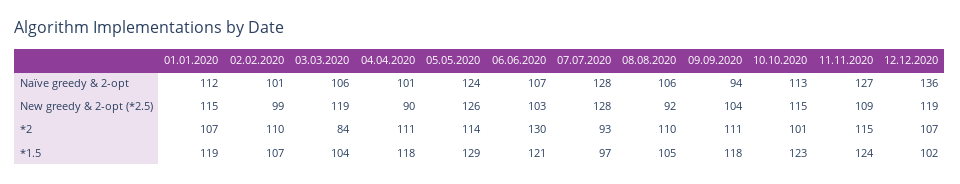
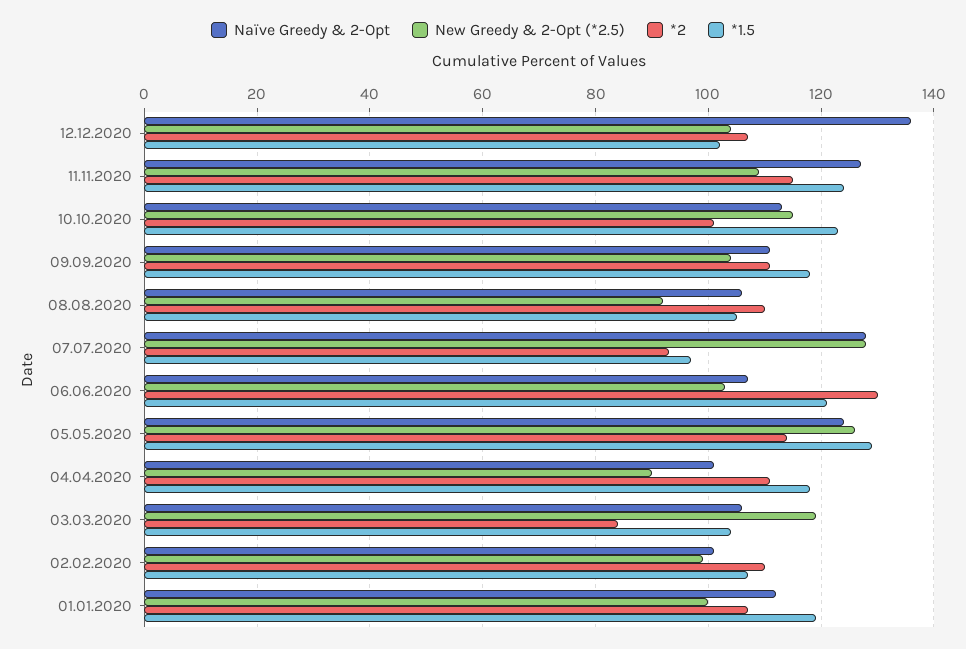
Naïve greedy & 2-opt, 09.09.2020: 94 -> 110
New greedy & 2-opt (*2.5), 01.01.2020: 115 -> 100
New greedy & 2-opt (*2.5), 12.12.2020: 119 -> 105

